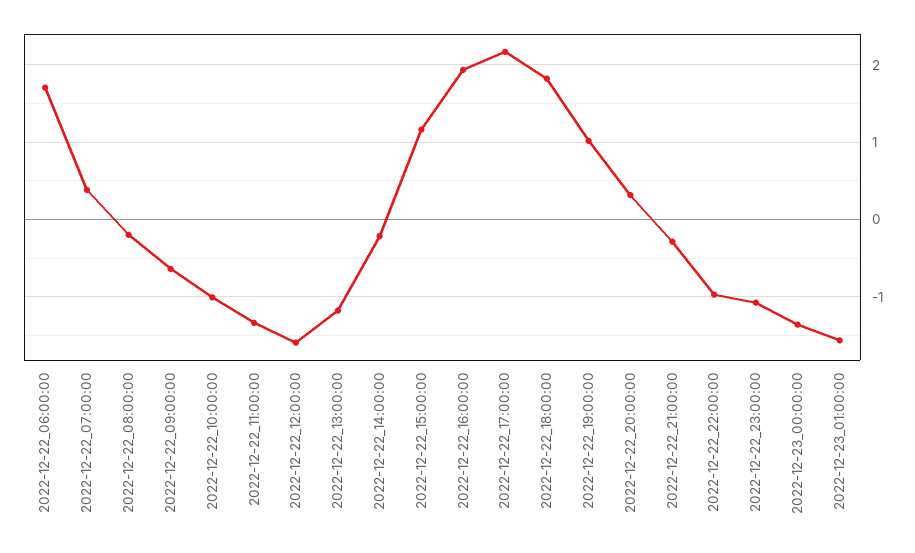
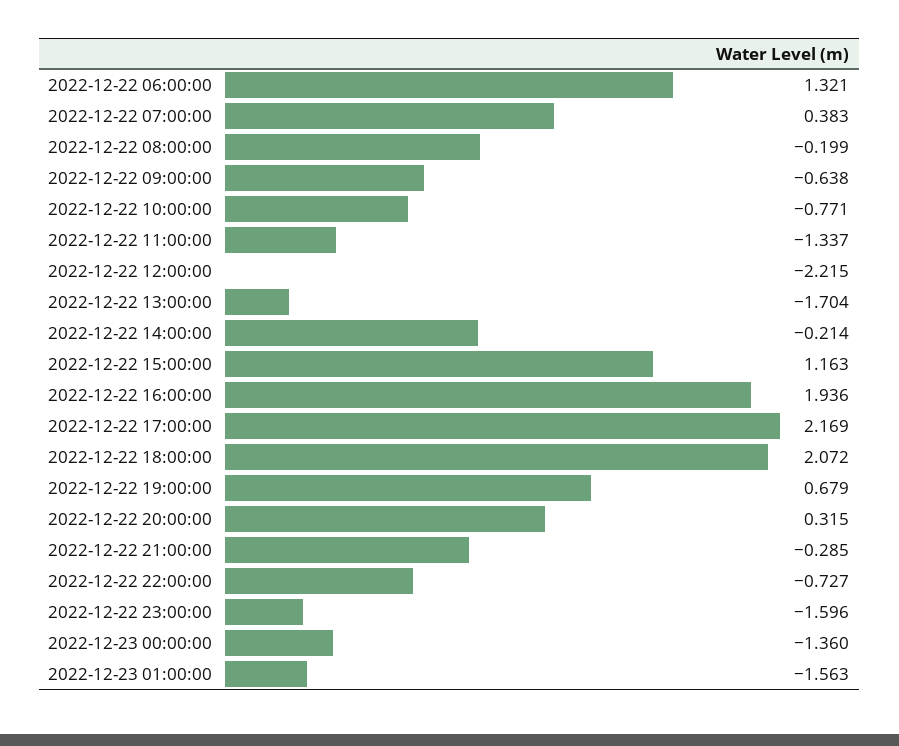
2022-12-22_06:00:00: 1.7 -> 1.321
2022-12-22_10:00:00: -1 -> -0.771
2022-12-22_12:00:00: -1.6 -> -2.215
2022-12-22_13:00:00: -1.2 -> -1.704
2022-12-22_18:00:00: 1.8 -> 2.072
2022-12-22_19:00:00: 1 -> 0.679
2022-12-22_22:00:00: -1 -> -0.727
2022-12-22_23:00:00: -1.1 -> -1.596

